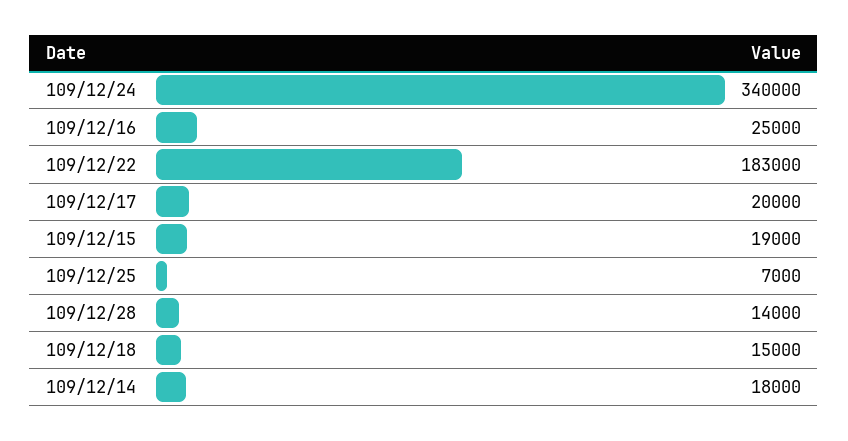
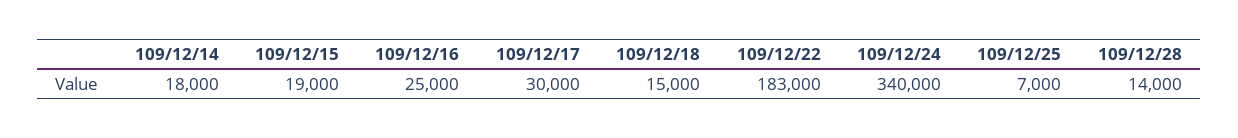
109/12/17: 20000 -> 30000

